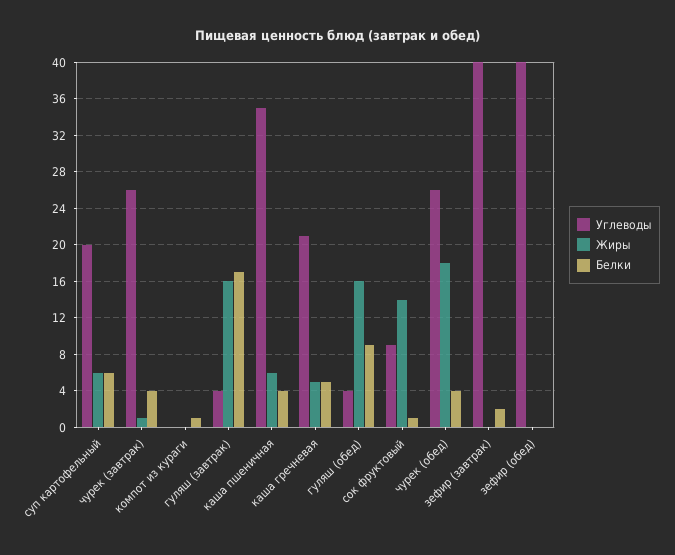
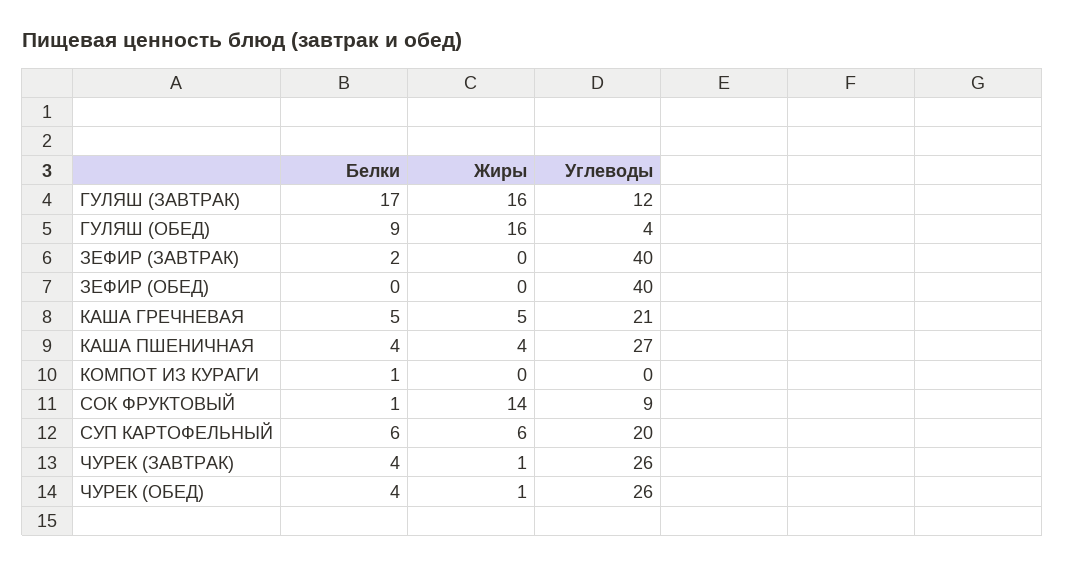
Углеводы, гуляш (завтрак): 4 -> 12
Углеводы, каша пшеничная: 35 -> 27
Жиры, каша пшеничная: 6 -> 4
Жиры, чурек (обед): 18 -> 1

